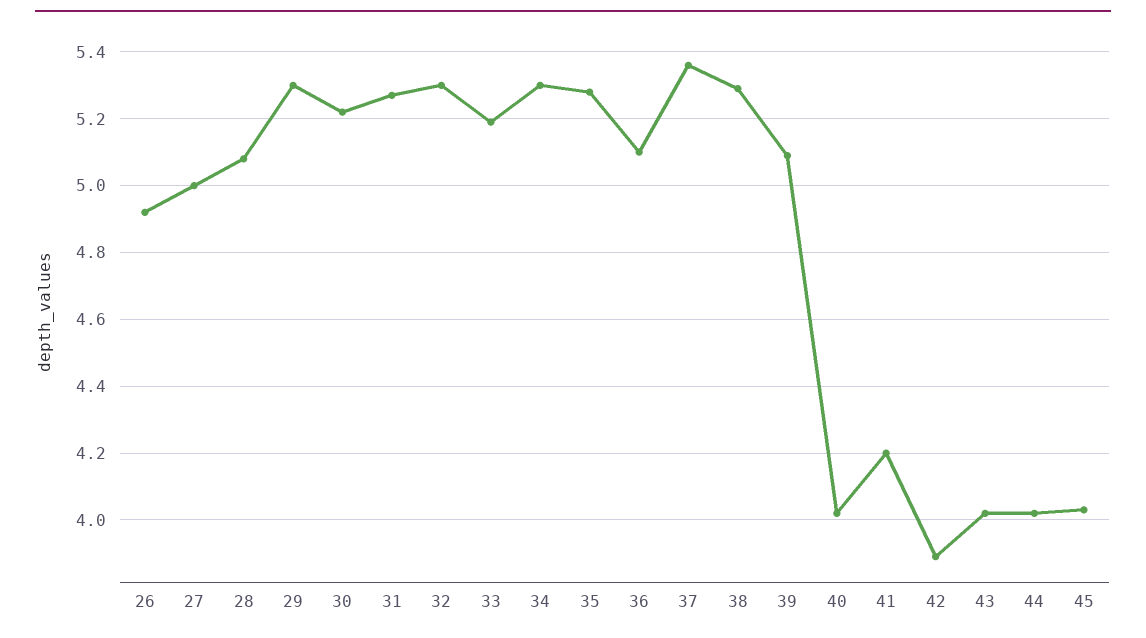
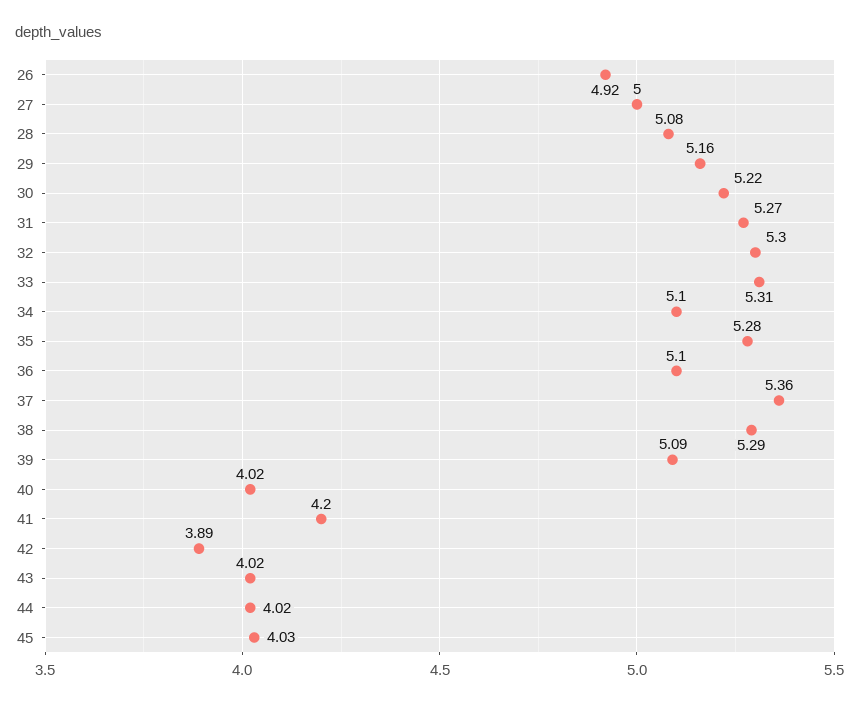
29: 5.3 -> 5.16
33: 5.2 -> 5.31
34: 5.3 -> 5.1

